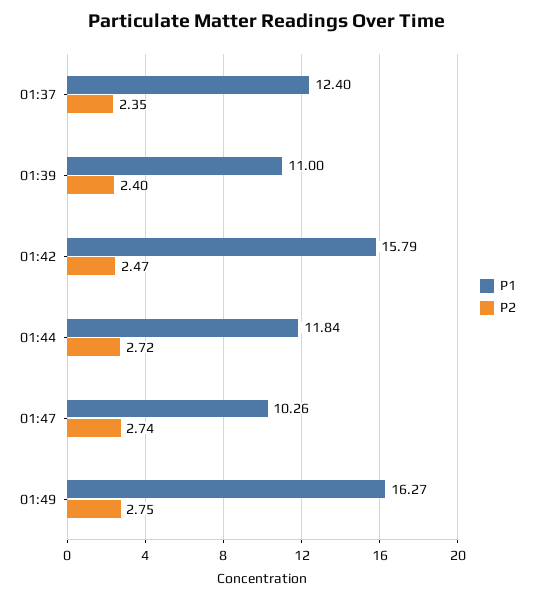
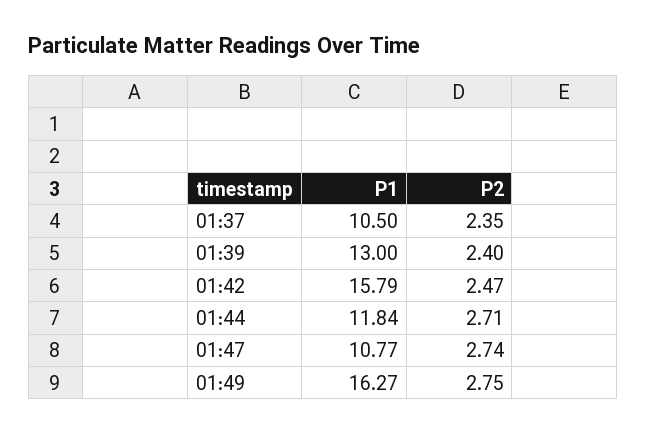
P1, 01:37: 12.4 -> 10.5
P1, 01:39: 11 -> 13
P2, 01:44: 2.72 -> 2.71
P1, 01:47: 10.26 -> 10.77

